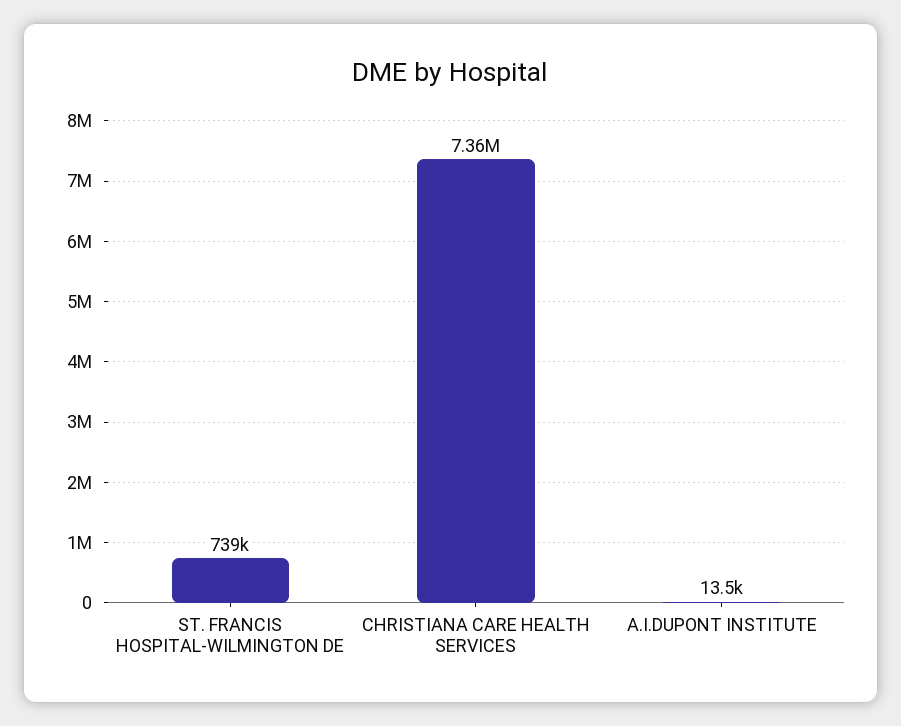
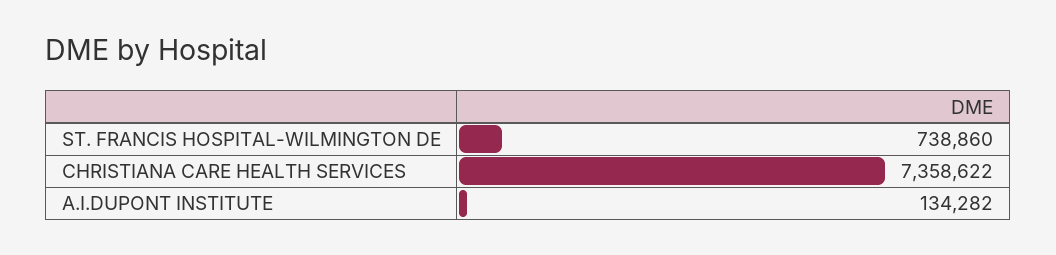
A.I.DUPONT INSTITUTE: 13500 -> 134282

